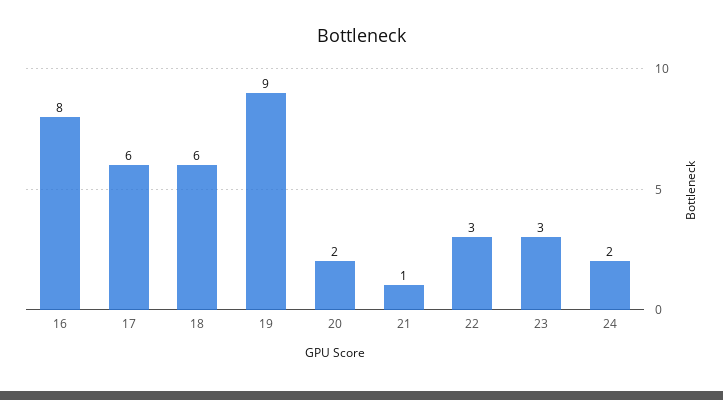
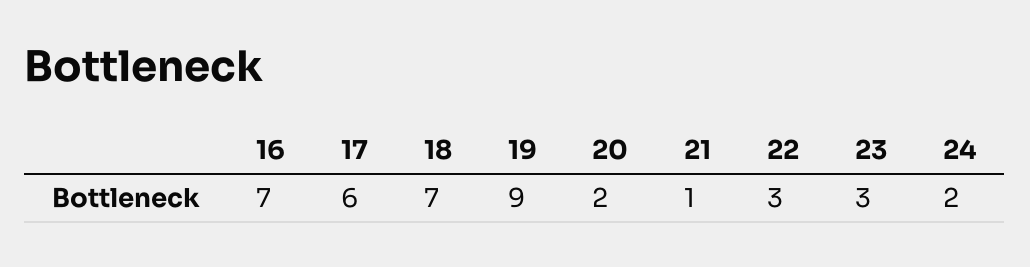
16: 8 -> 7
18: 6 -> 7

